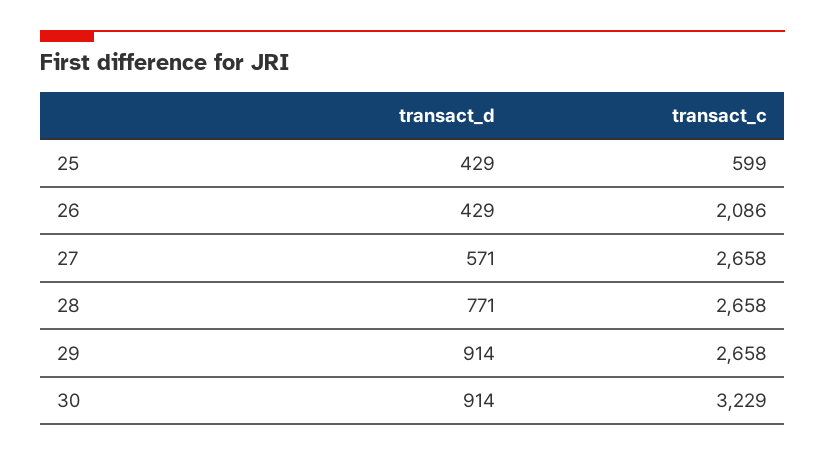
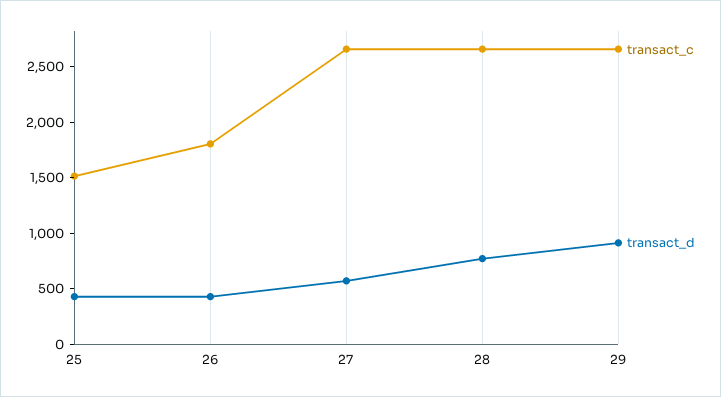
transact_c, 25: 599 -> 1500
transact_c, 26: 2086 -> 1800
transact_d, 30: 914 -> none
transact_c, 30: 3229 -> none

